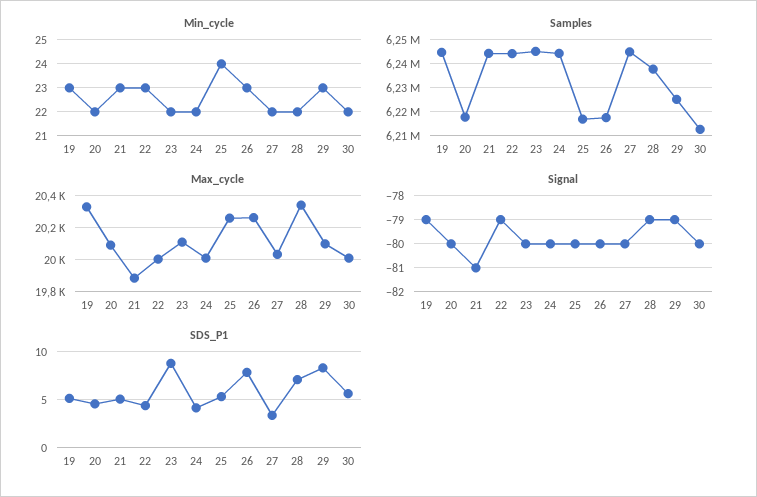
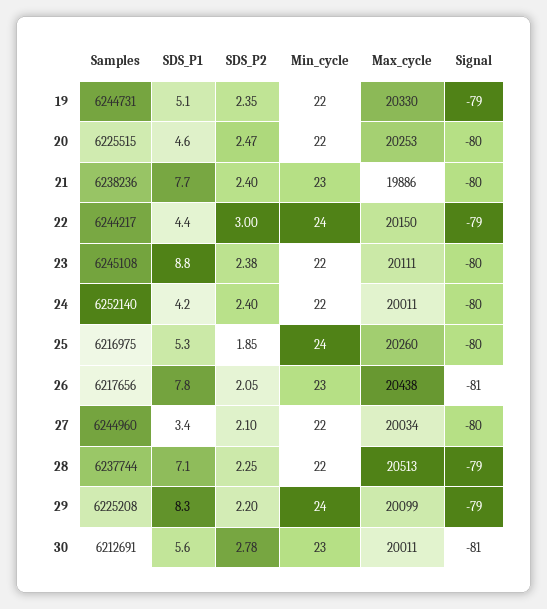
Min_cycle, 19: 23 -> 22
Min_cycle, 22: 23 -> 24
Min_cycle, 29: 23 -> 24
Min_cycle, 30: 22 -> 23
Samples, 20: 6217500 -> 6225515
Samples, 21: 6245000 -> 6238236
Samples, 24: 6245000 -> 6252140
Max_cycle, 20: 20100 -> 20253
Max_cycle, 22: 20000 -> 20150
Max_cycle, 26: 20250 -> 20438
Max_cycle, 28: 20350 -> 20513
Signal, 21: -81 -> -80
Signal, 26: -80 -> -81
Signal, 30: -80 -> -81
SDS_P1, 21: 5 -> 7.7
SDS_P2, 19: none -> 2.35
SDS_P2, 20: none -> 2.47
SDS_P2, 21: none -> 2.4
SDS_P2, 22: none -> 3
SDS_P2, 23: none -> 2.38
SDS_P2, 24: none -> 2.4
SDS_P2, 25: none -> 1.85
SDS_P2, 26: none -> 2.05
SDS_P2, 27: none -> 2.1
SDS_P2, 28: none -> 2.25
SDS_P2, 29: none -> 2.2
SDS_P2, 30: none -> 2.78

